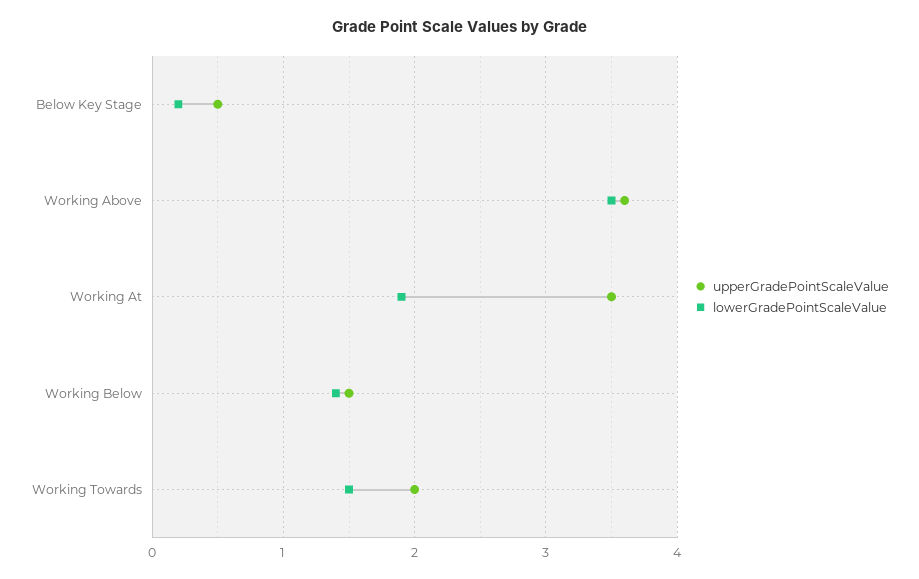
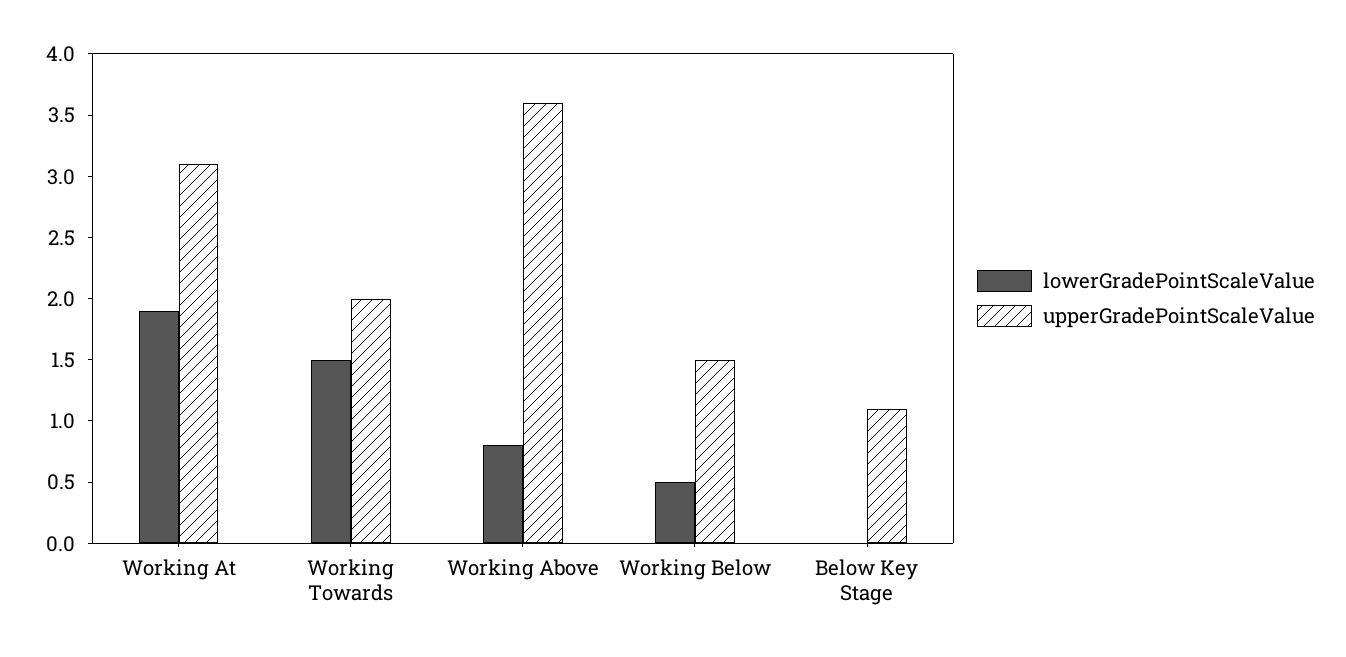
upperGradePointScaleValue, Below Key Stage: 0.5 -> 1.1
lowerGradePointScaleValue, Below Key Stage: 0.2 -> 0
lowerGradePointScaleValue, Working Above: 3.5 -> 0.8
upperGradePointScaleValue, Working At: 3.5 -> 3.1
lowerGradePointScaleValue, Working Below: 1.4 -> 0.5

